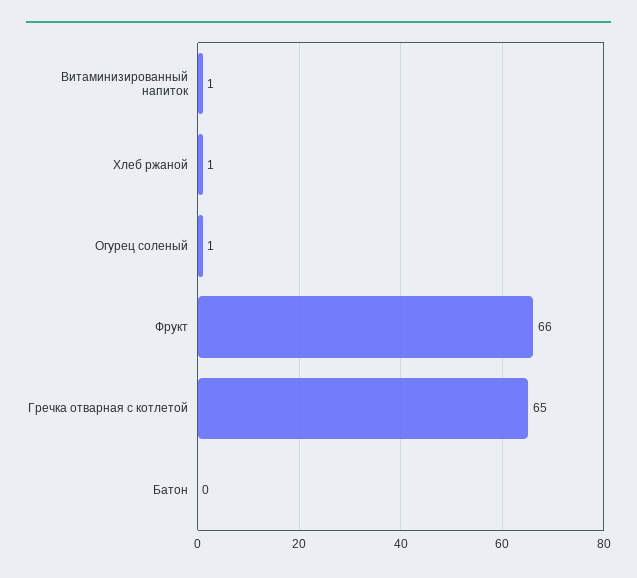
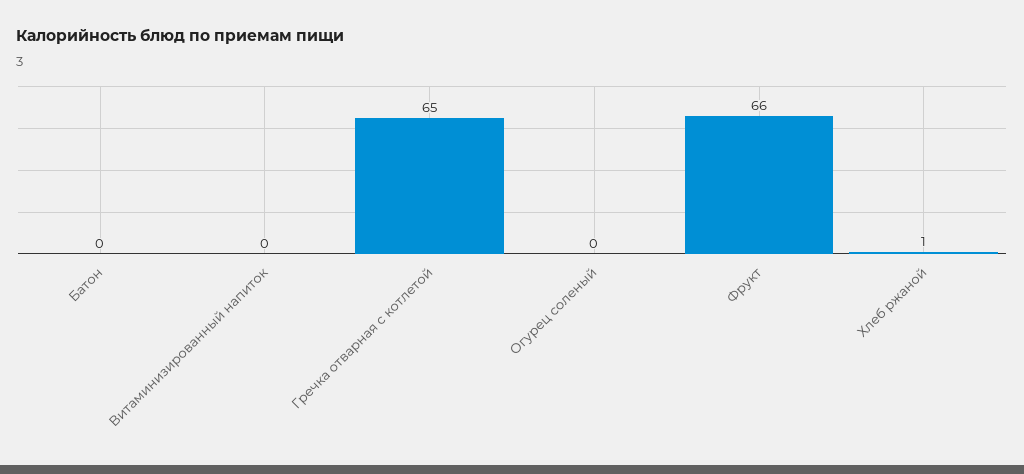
Витаминизированный напиток: 1 -> 0
Огурец соленый: 1 -> 0

